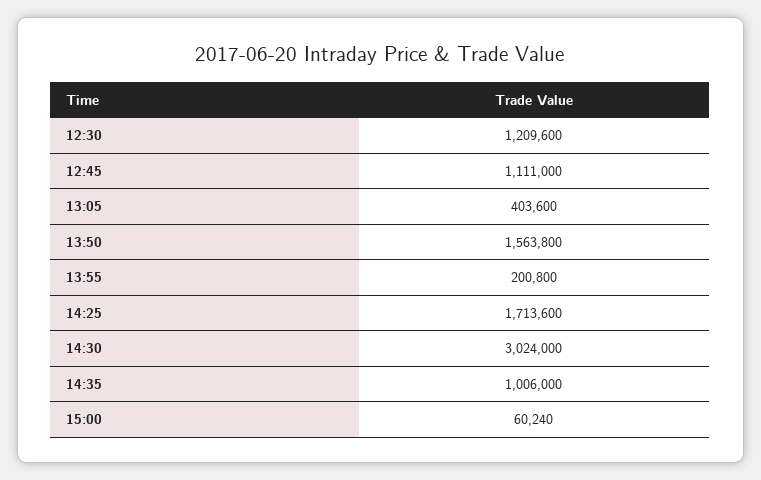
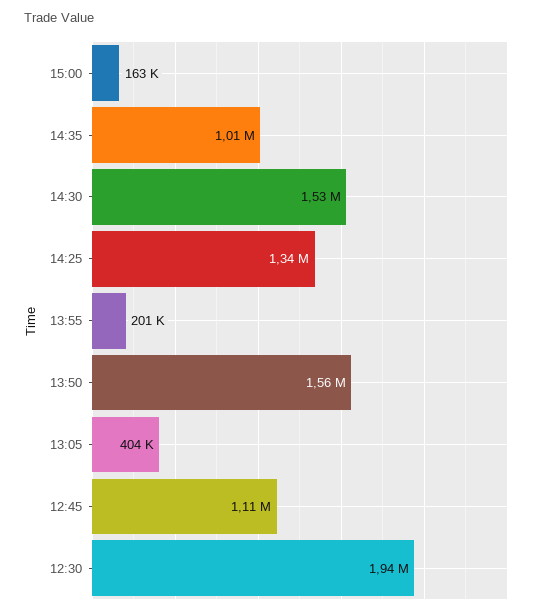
12:30: 1209600 -> 1940000
14:25: 1713600 -> 1340000
14:30: 3024000 -> 1530000
15:00: 60240 -> 163000

